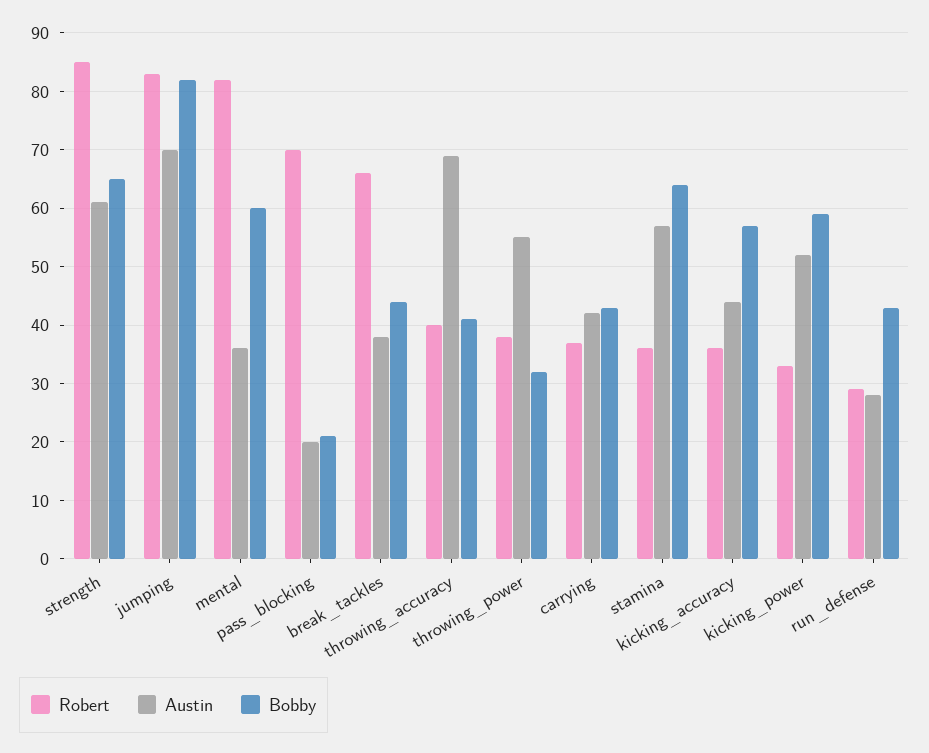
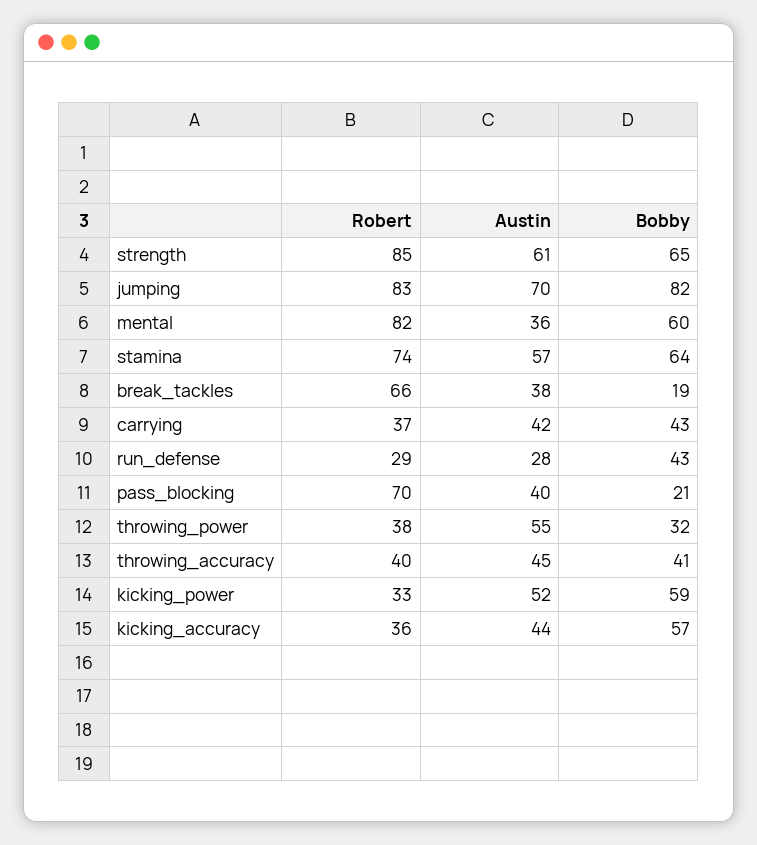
Austin, pass_blocking: 20 -> 40
Bobby, break_tackles: 45 -> 19
Austin, throwing_accuracy: 70 -> 45
Robert, stamina: 35 -> 74

